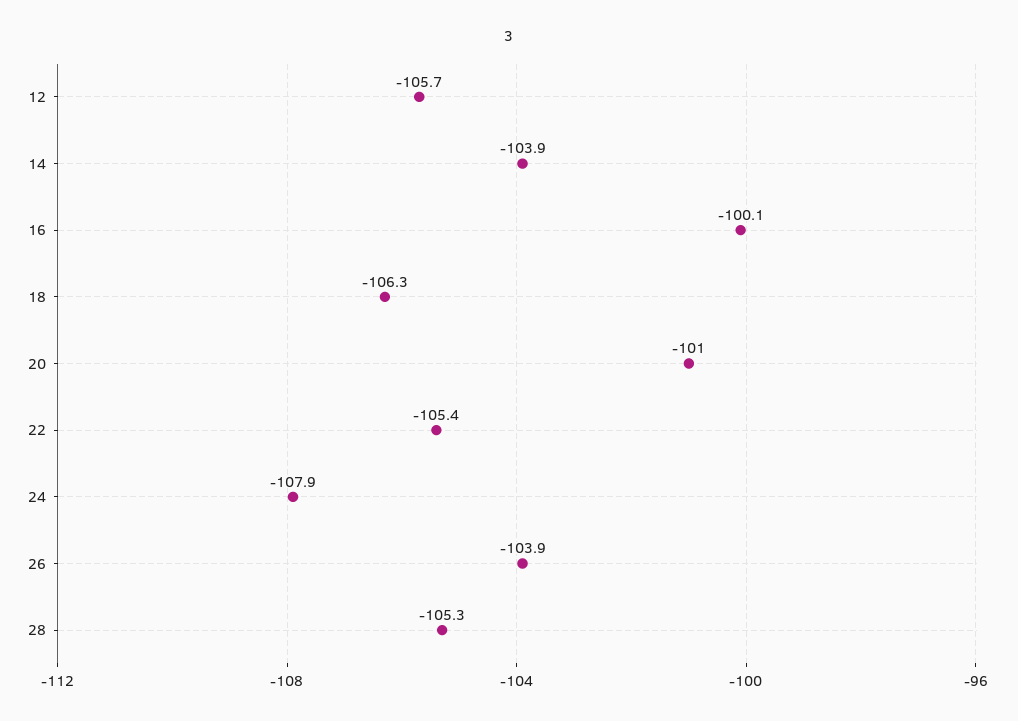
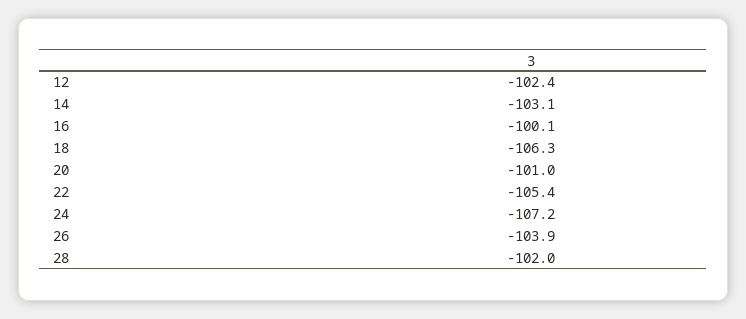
12: -105.7 -> -102.4
14: -103.9 -> -103.1
24: -107.9 -> -107.2
28: -105.3 -> -102

